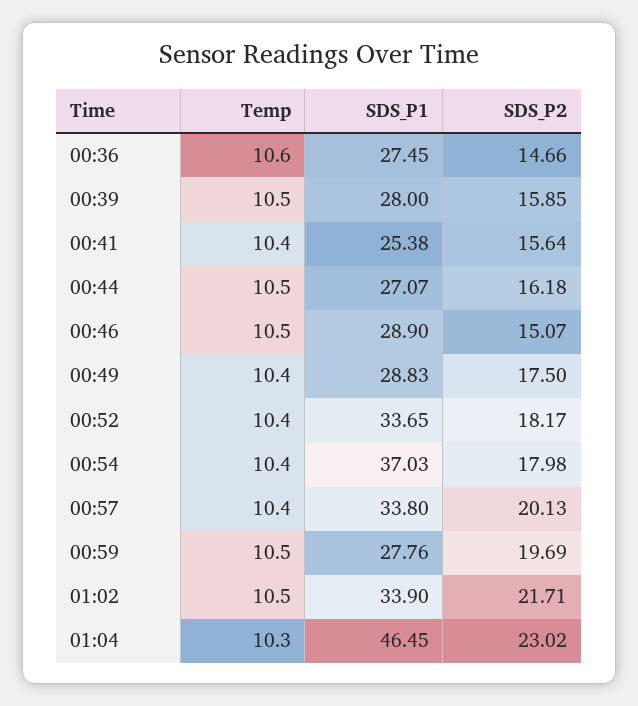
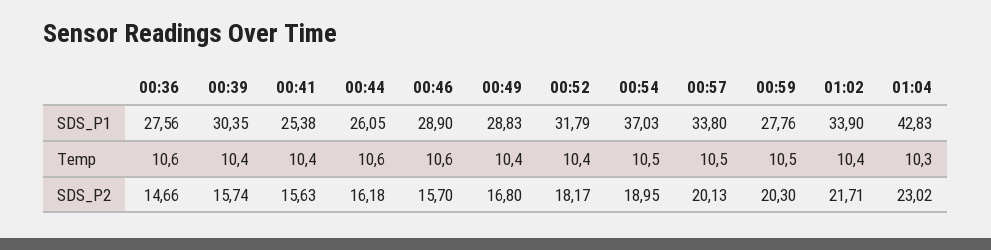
SDS_P1, 00:36: 27.45 -> 27.56
Temp, 00:39: 10.5 -> 10.4
SDS_P1, 00:39: 28 -> 30.35
SDS_P2, 00:39: 15.85 -> 15.74
SDS_P2, 00:41: 15.64 -> 15.63
Temp, 00:44: 10.5 -> 10.6
SDS_P1, 00:44: 27.07 -> 26.05
Temp, 00:46: 10.5 -> 10.6
SDS_P2, 00:46: 15.07 -> 15.7
SDS_P2, 00:49: 17.5 -> 16.8
SDS_P1, 00:52: 33.65 -> 31.79
Temp, 00:54: 10.4 -> 10.5
SDS_P2, 00:54: 17.98 -> 18.95
Temp, 00:57: 10.4 -> 10.5
SDS_P2, 00:59: 19.69 -> 20.3
Temp, 01:02: 10.5 -> 10.4
SDS_P1, 01:04: 46.45 -> 42.83

